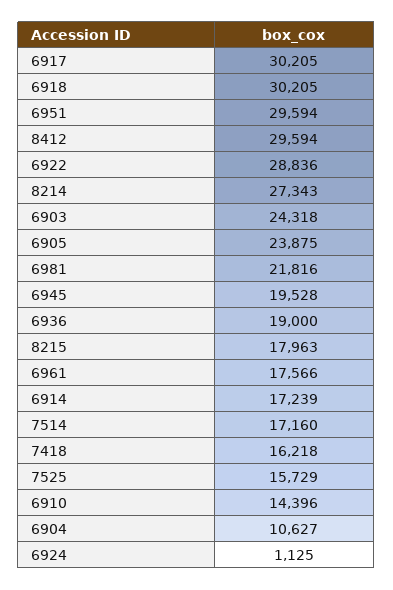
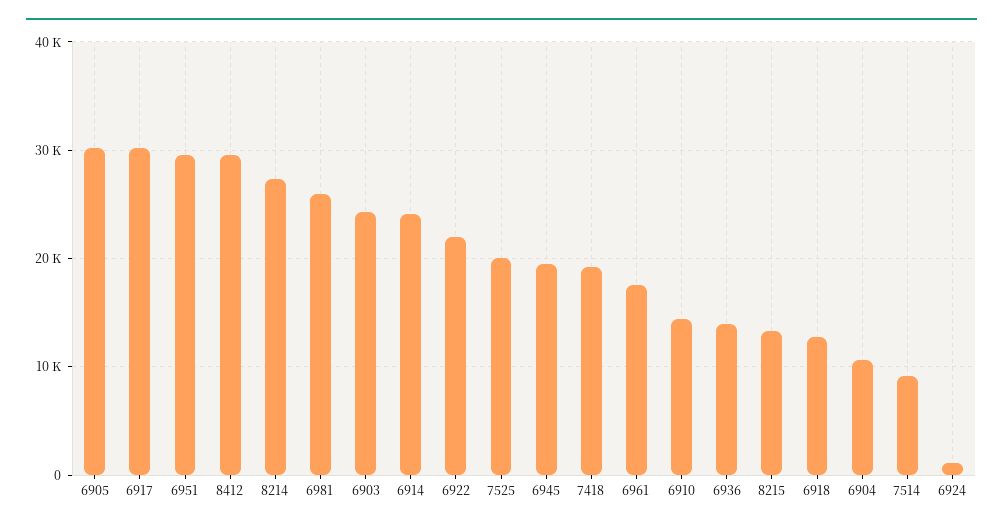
6918: 30205 -> 13000
6922: 28836 -> 22000
6905: 23875 -> 30000
6981: 21816 -> 26000
6936: 19000 -> 14000
8215: 17963 -> 13000
6914: 17239 -> 24000
7514: 17160 -> 9000
7418: 16218 -> 19000
7525: 15729 -> 20000

